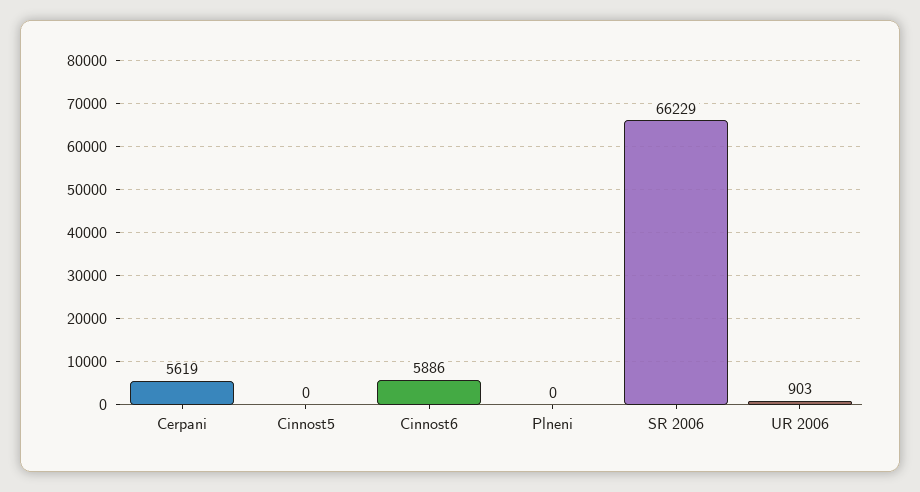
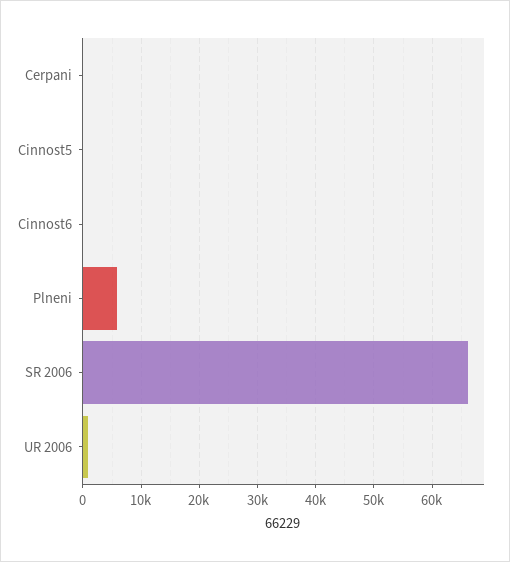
Cerpani: 5619 -> 0
Cinnost6: 5886 -> 0
Plneni: 0 -> 6000

